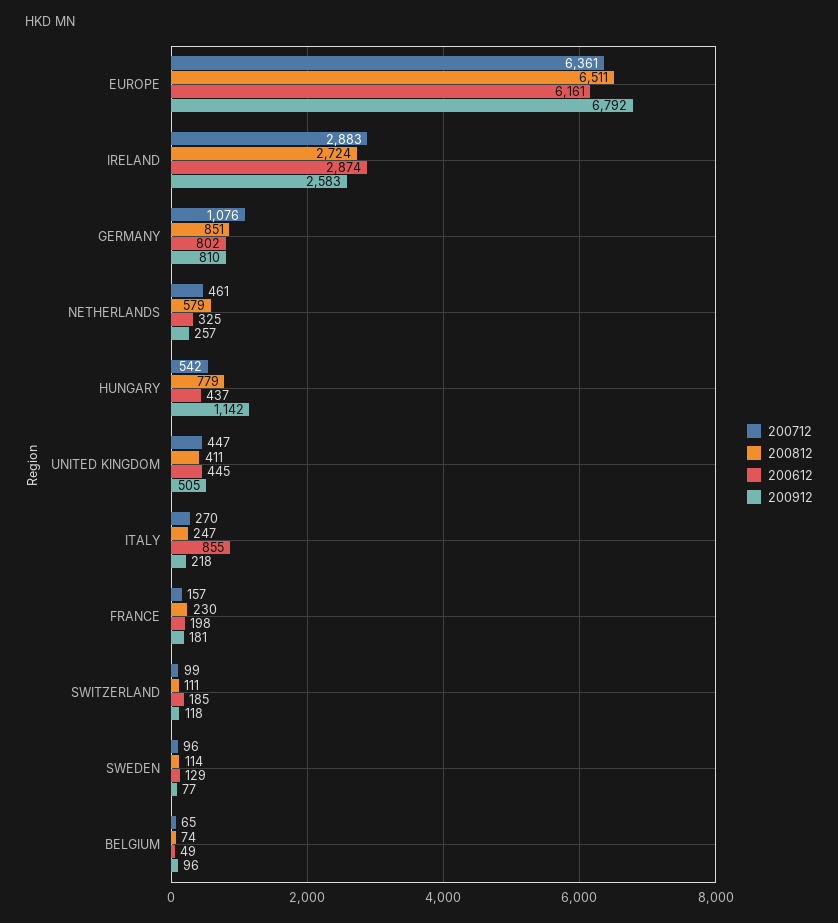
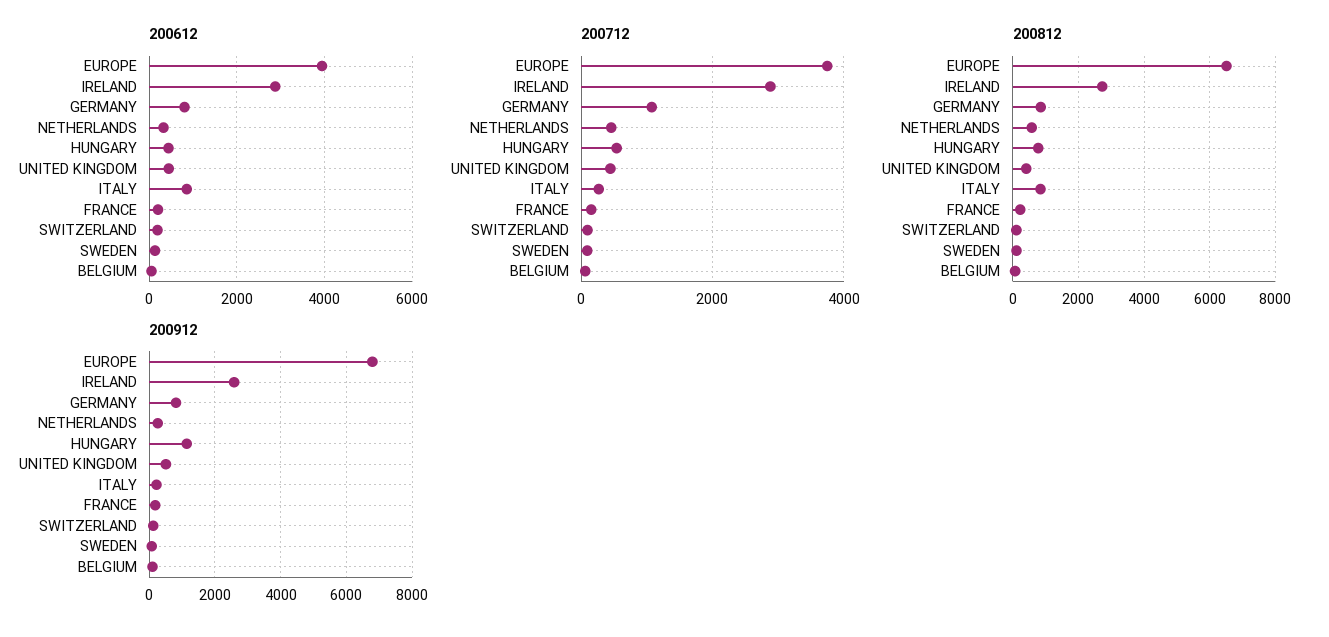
200712, EUROPE: 6361 -> 3800
200612, EUROPE: 6161 -> 4000
200812, ITALY: 247 -> 800

